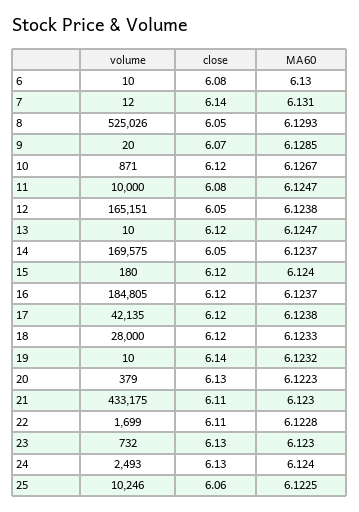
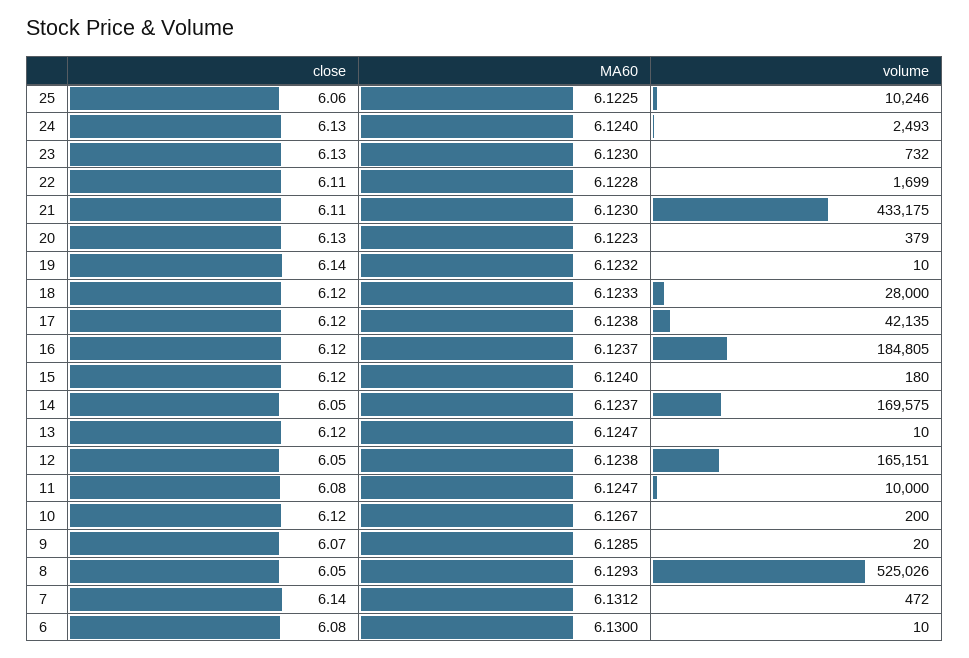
volume, 7: 12 -> 472
MA60, 7: 6.131 -> 6.1312
volume, 10: 871 -> 200

